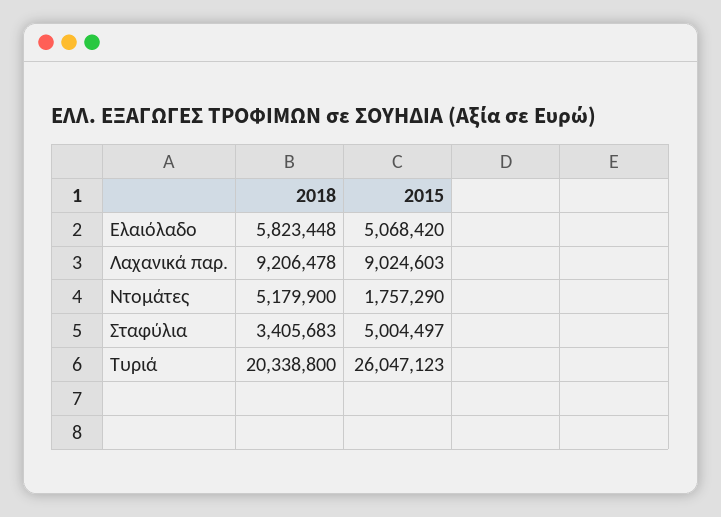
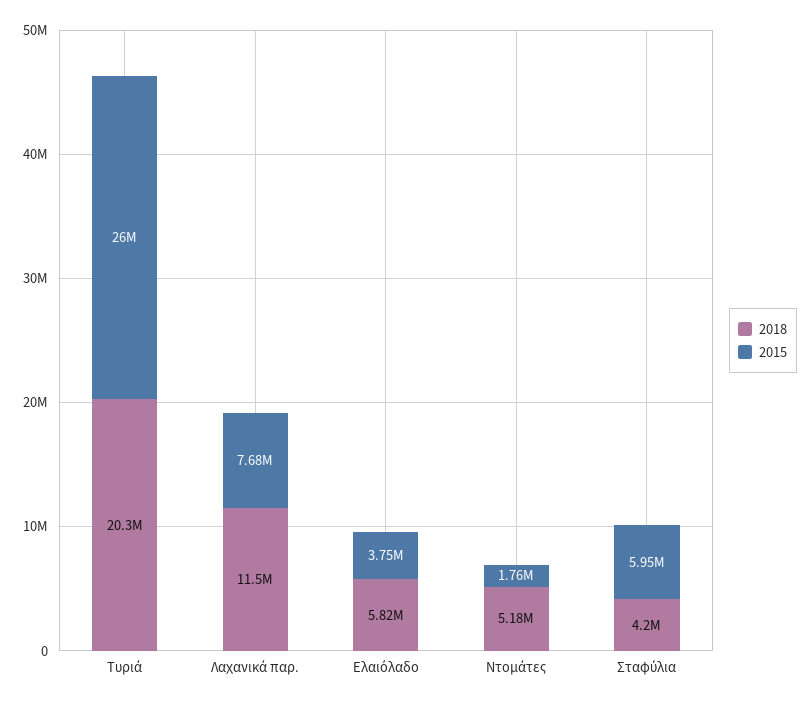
2015, Ελαιόλαδο: 5068420 -> 3750000
2018, Λαχανικά παρ.: 9206478 -> 11500000
2015, Λαχανικά παρ.: 9024603 -> 7680000
2018, Σταφύλια: 3405683 -> 4200000
2015, Σταφύλια: 5004497 -> 5950000

